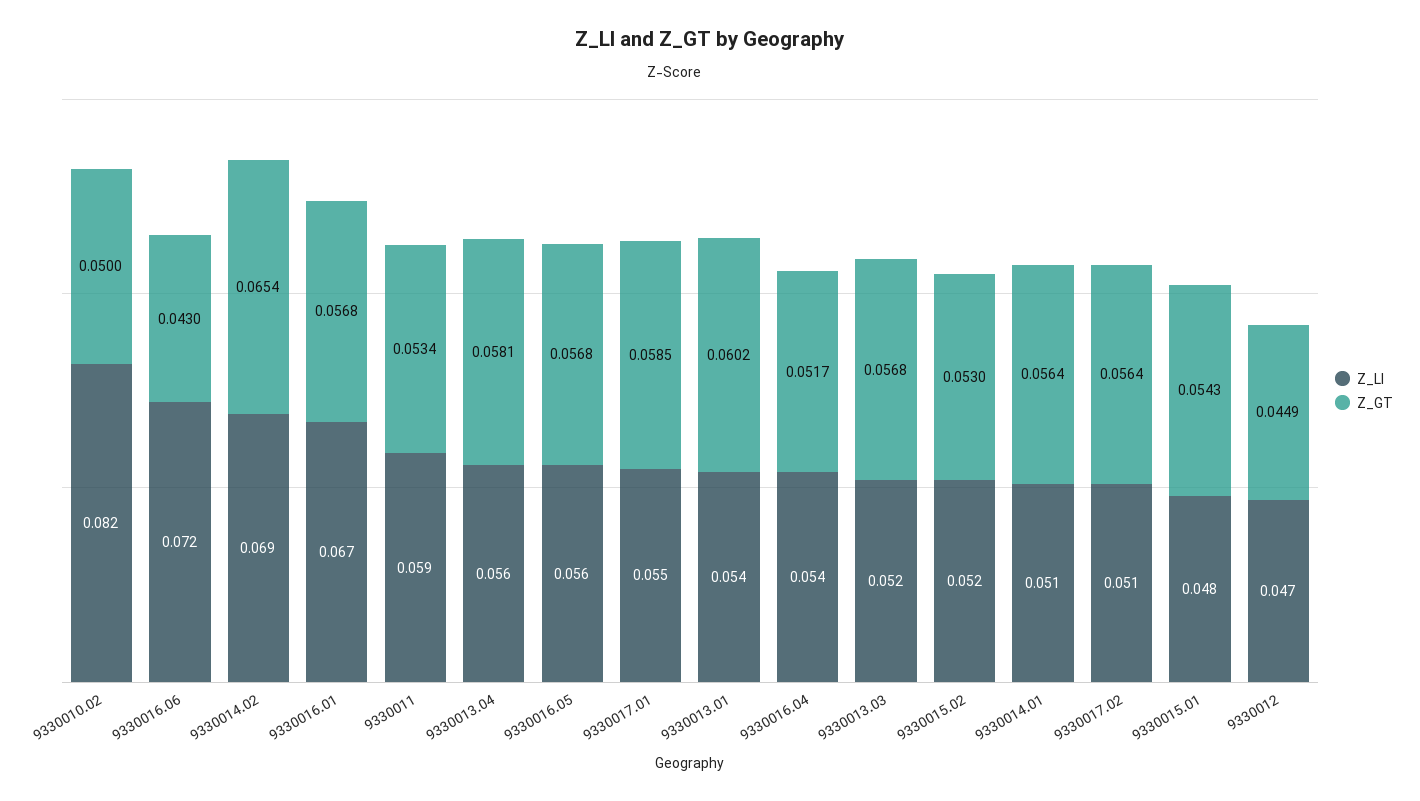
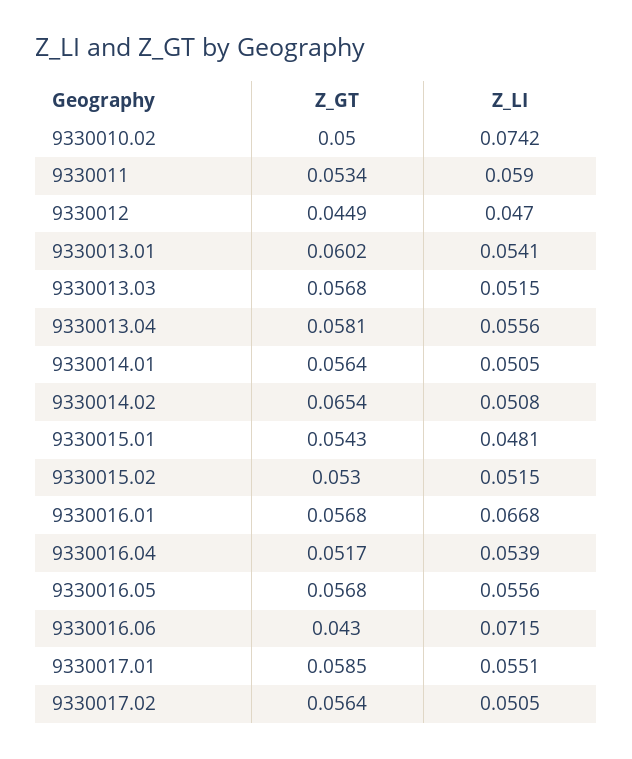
Z_LI, 9330010.02: 0.082 -> 0.0742
Z_LI, 9330014.02: 0.069 -> 0.0508

